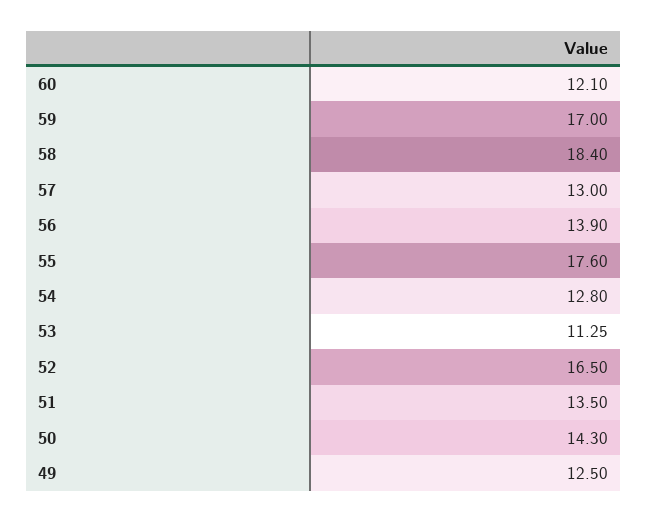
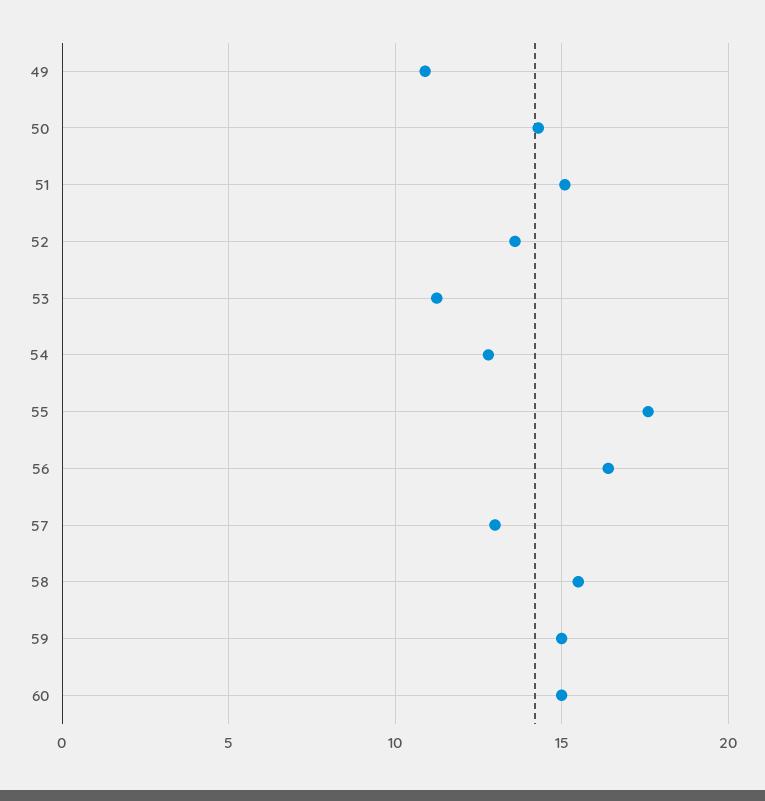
60: 12.1 -> 15
59: 17 -> 15
58: 18.4 -> 15.5
56: 13.9 -> 16.5
52: 16.5 -> 13.5
51: 13.5 -> 15
49: 12.5 -> 11

